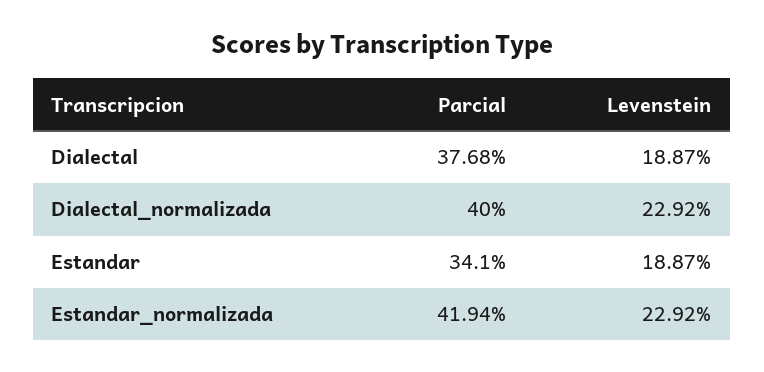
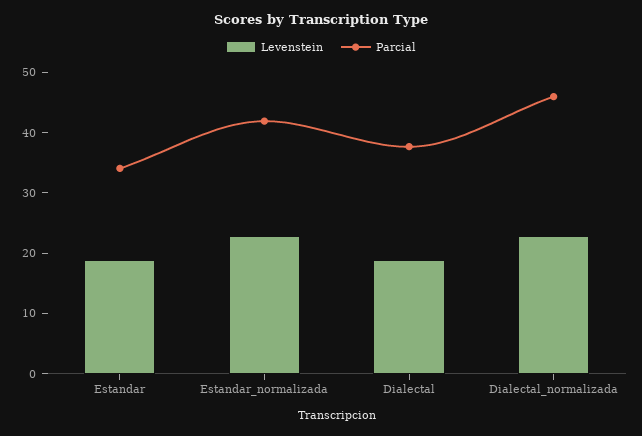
Parcial, Dialectal_normalizada: 40 -> 46

